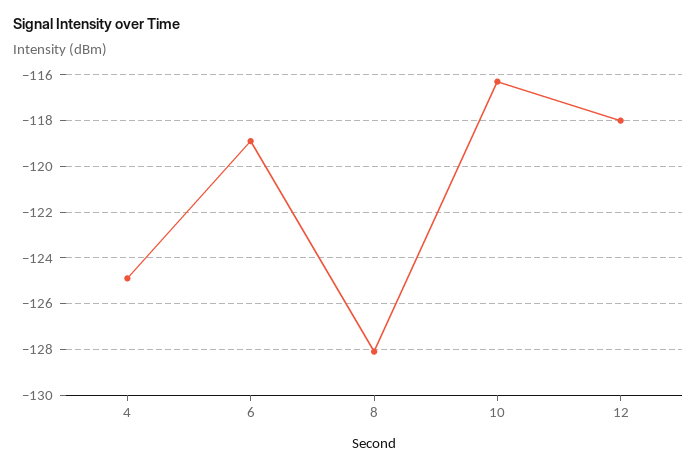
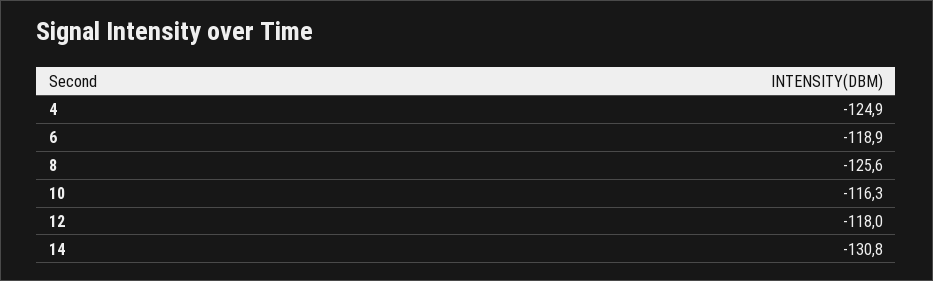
8: -128 -> -125.6
14: none -> -130.8

